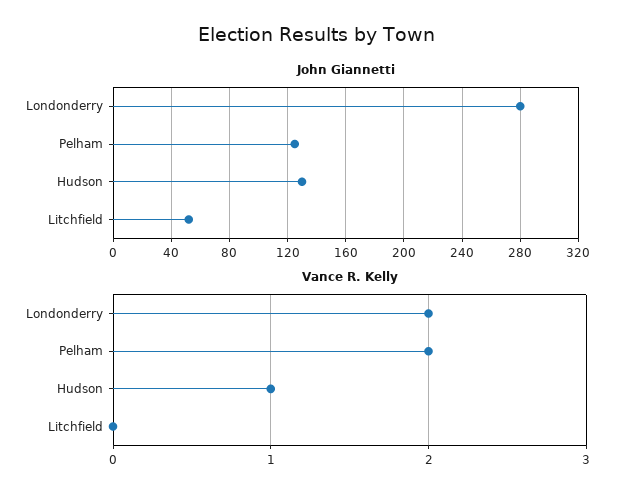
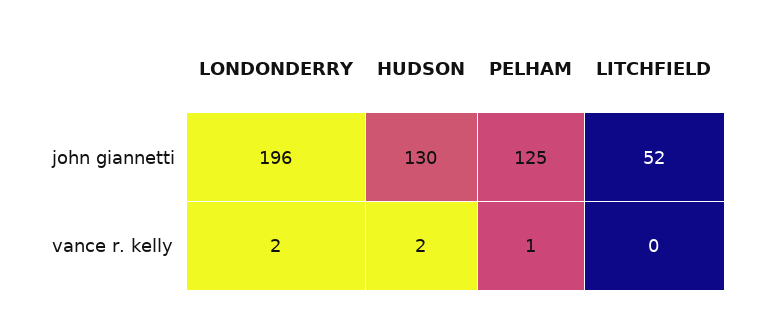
John Giannetti, Londonderry: 280 -> 196
Vance R. Kelly, Pelham: 2 -> 1
Vance R. Kelly, Hudson: 1 -> 2

